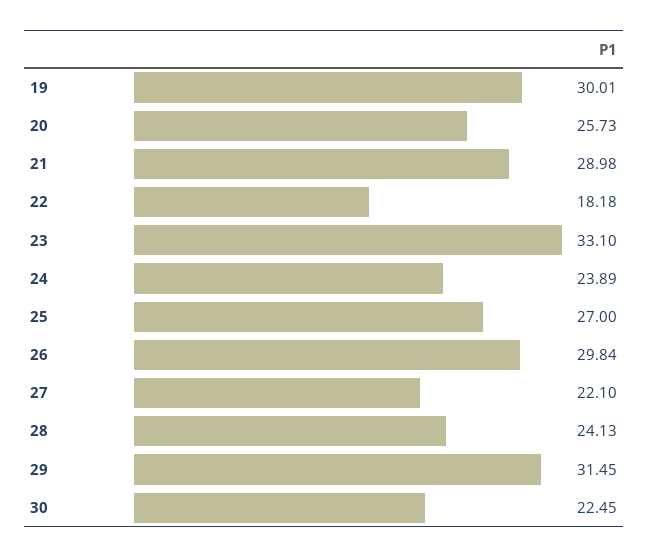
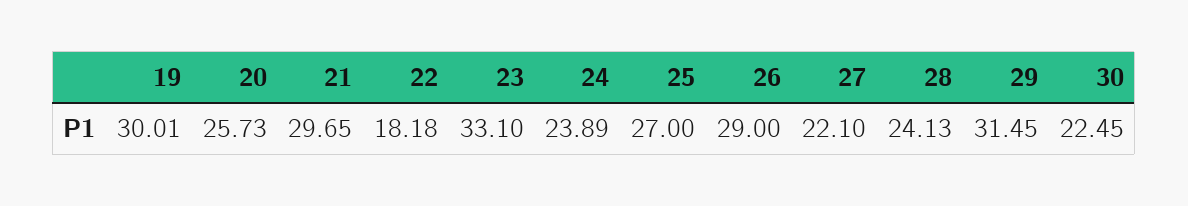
21: 28.98 -> 29.65
26: 29.84 -> 29

